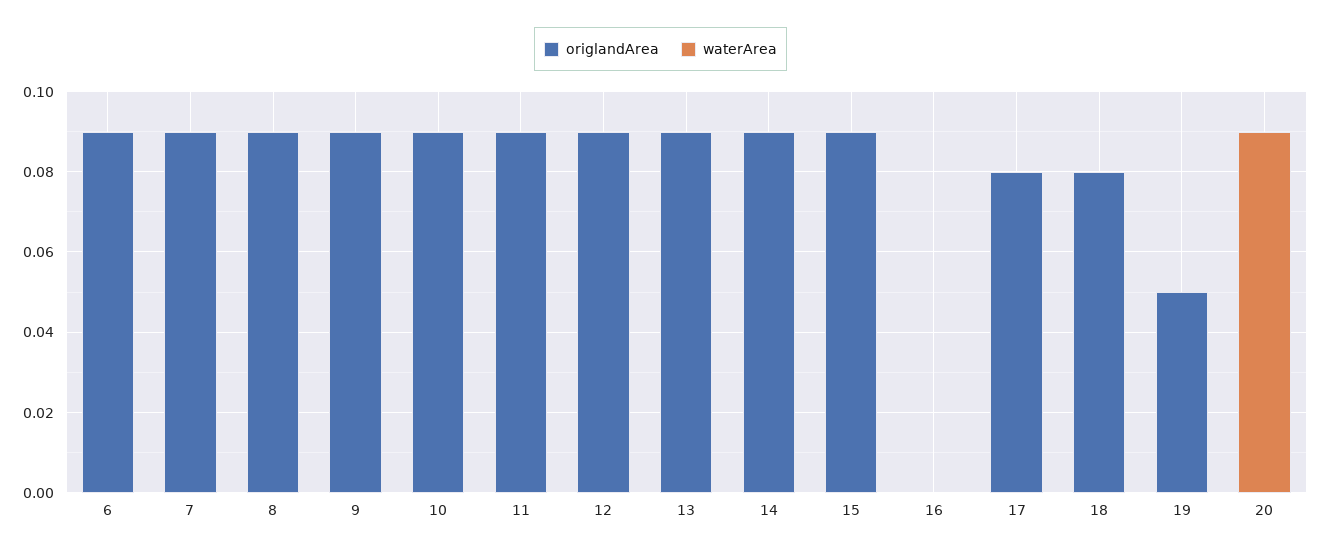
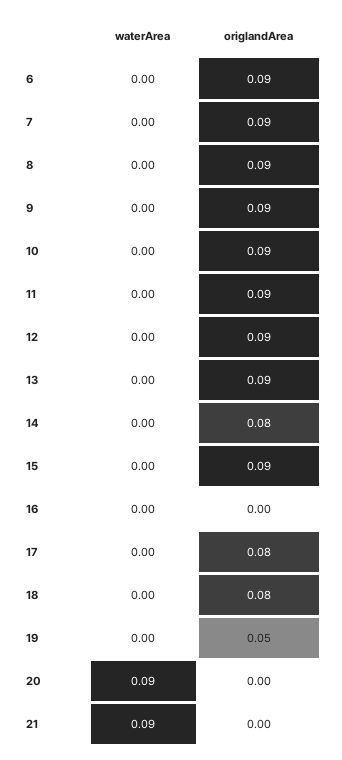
origlandArea, 14: 0.09 -> 0.08
waterArea, 21: none -> 0.09
origlandArea, 21: none -> 0

